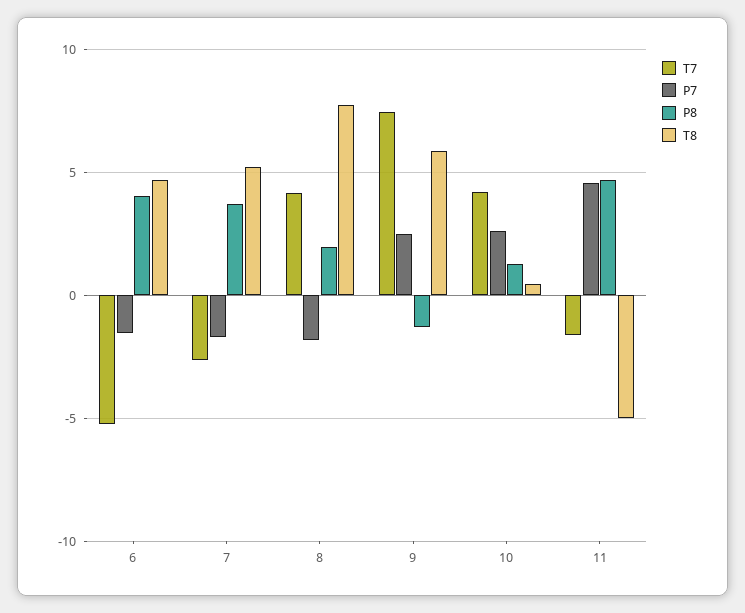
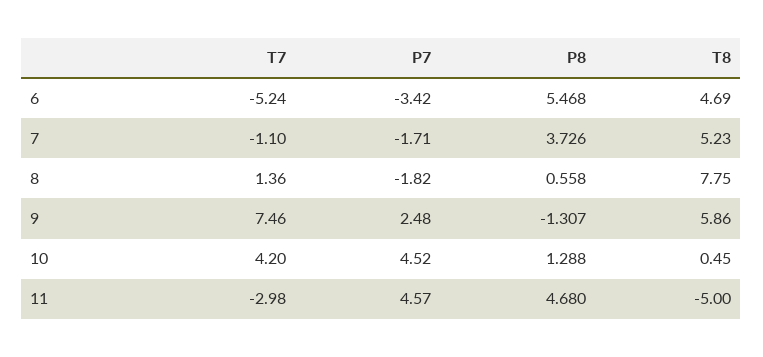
P7, 6: -1.5 -> -3.42
P8, 6: 4 -> 5.468
T7, 7: -2.5 -> -1.1
T7, 8: 4 -> 1.36
P8, 8: 2 -> 0.558
P7, 10: 2.5 -> 4.52
T7, 11: -1.5 -> -2.98

